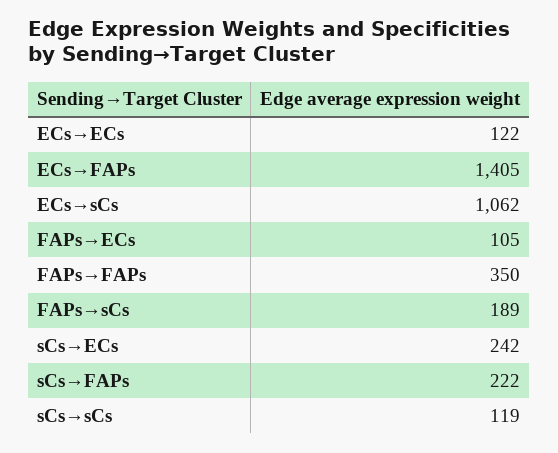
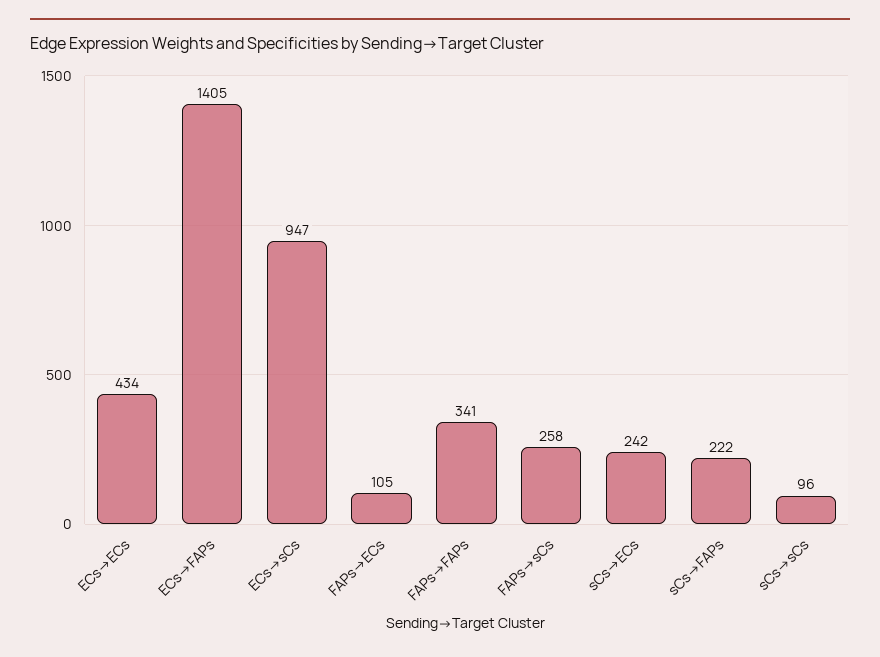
ECs→ECs: 122 -> 434
ECs→sCs: 1062 -> 947
FAPs→FAPs: 350 -> 341
FAPs→sCs: 189 -> 258
sCs→sCs: 119 -> 96

